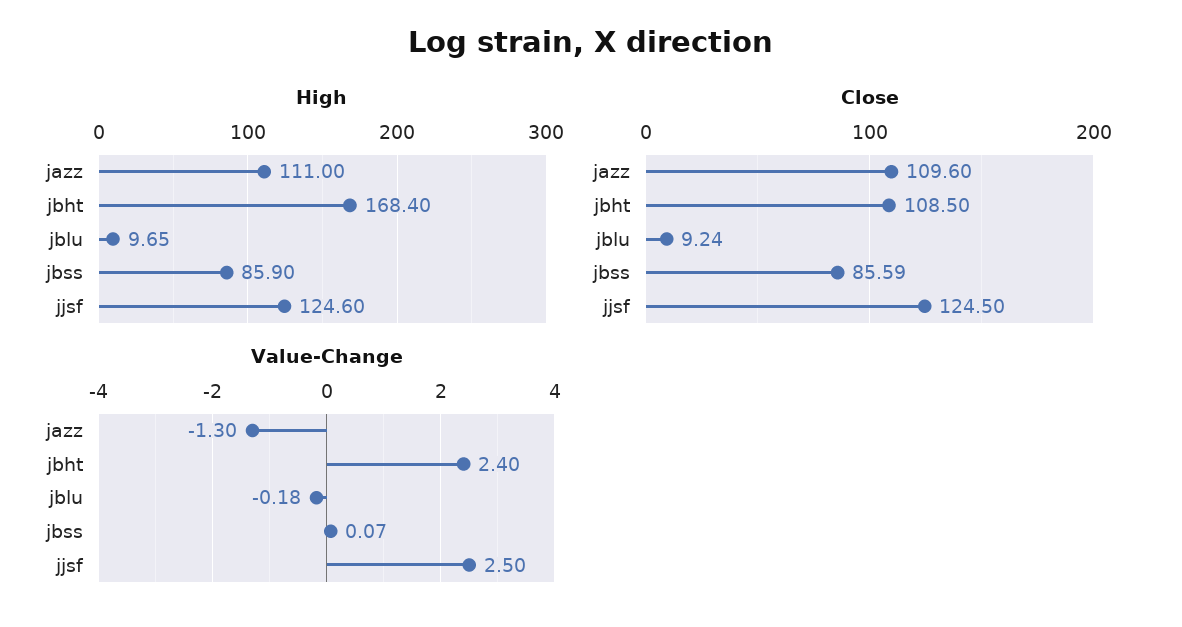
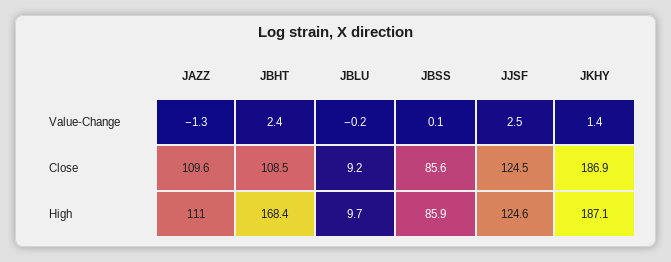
Value-Change, JKHY: none -> 1.4
Close, JKHY: none -> 186.9
High, JKHY: none -> 187.1

